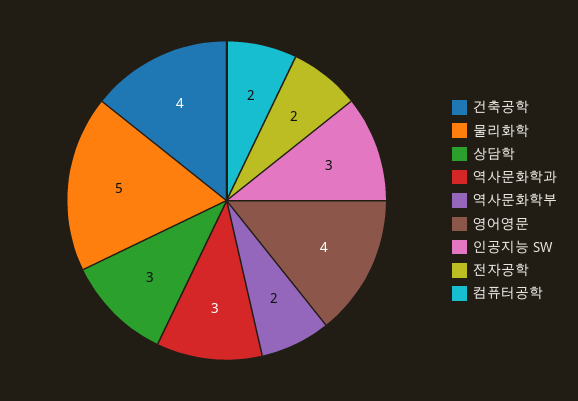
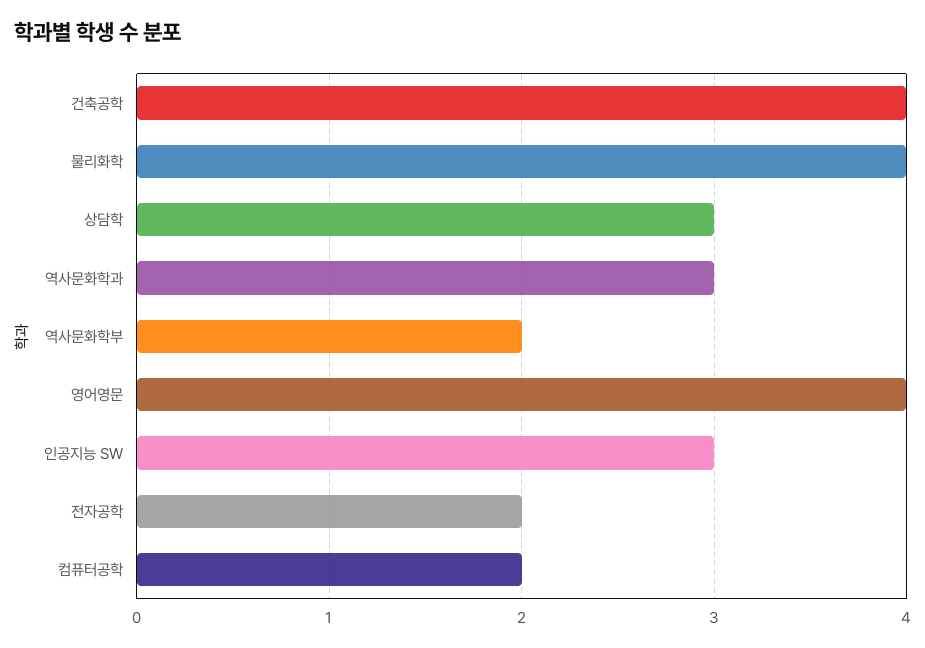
물리화학: 5 -> 4

